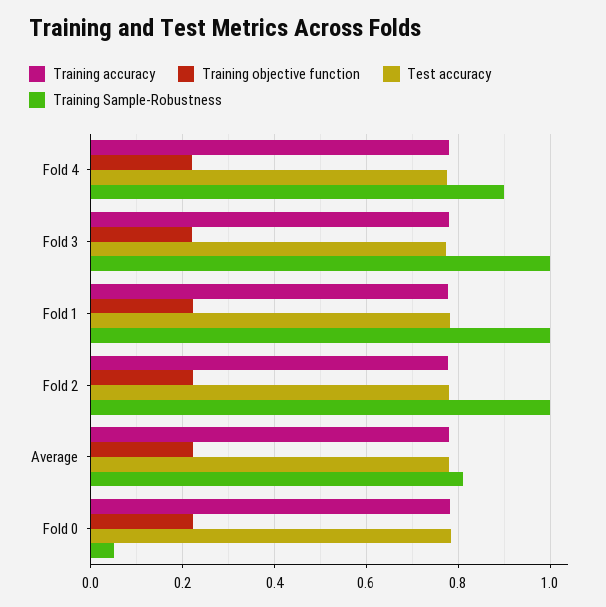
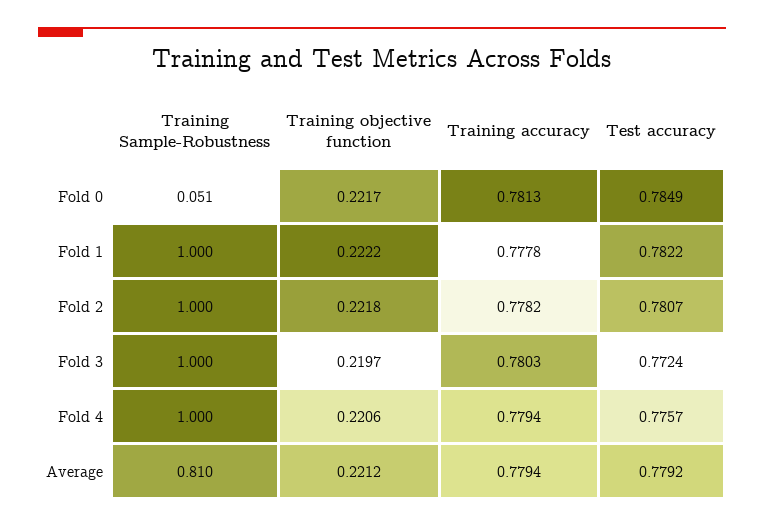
Training Sample-Robustness, Fold 4: 0.9 -> 1

